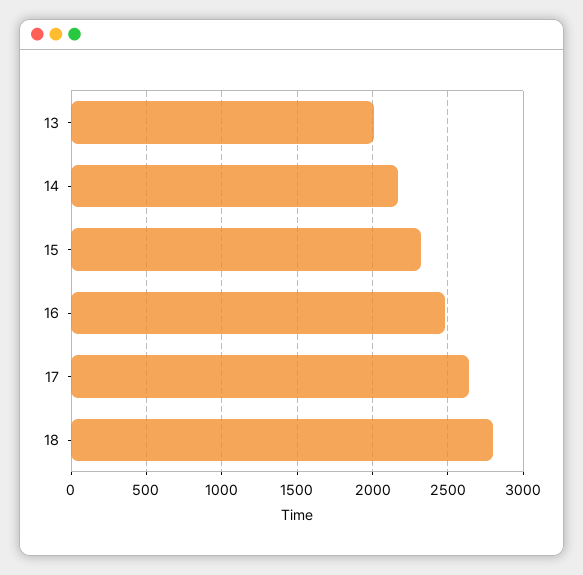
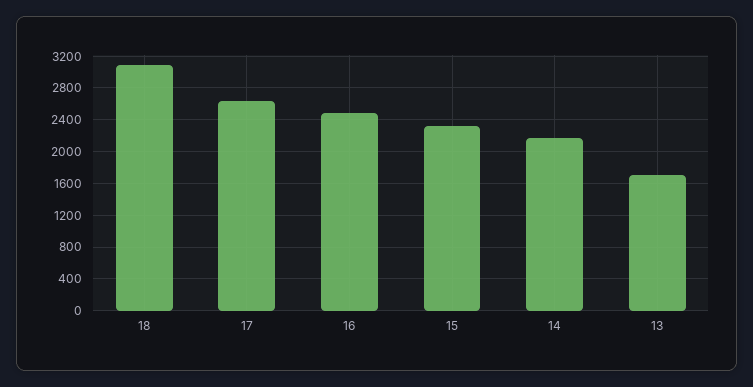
13: 2000 -> 1700
18: 2800 -> 3100

